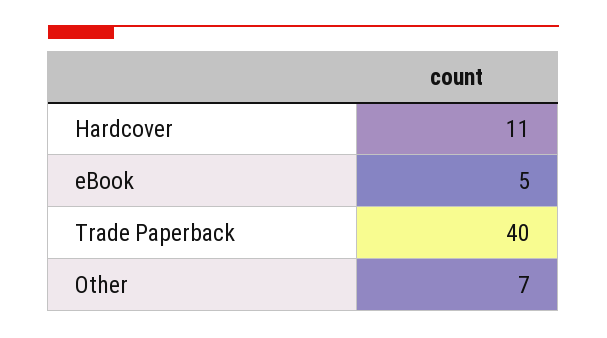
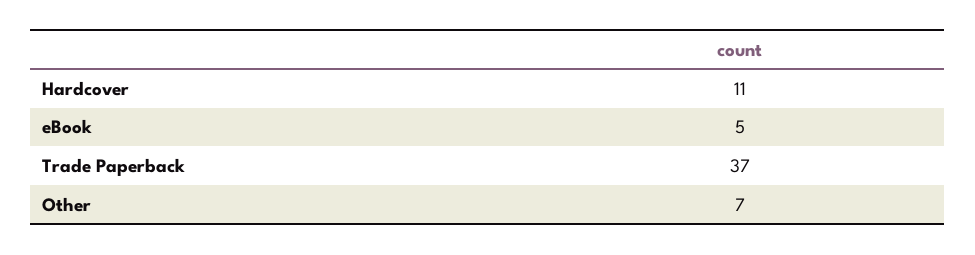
Trade Paperback: 40 -> 37

